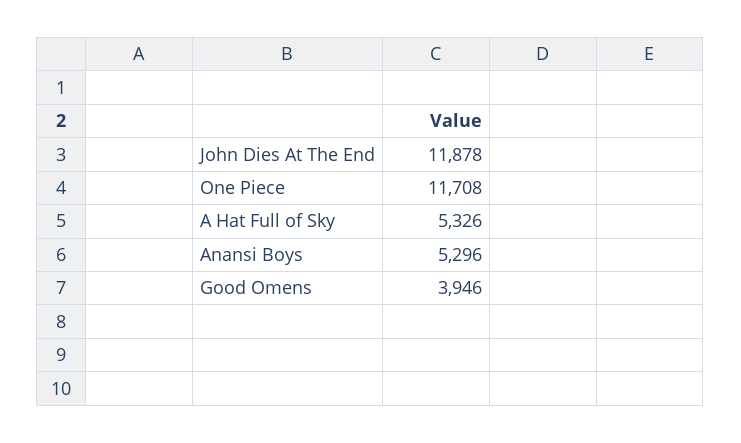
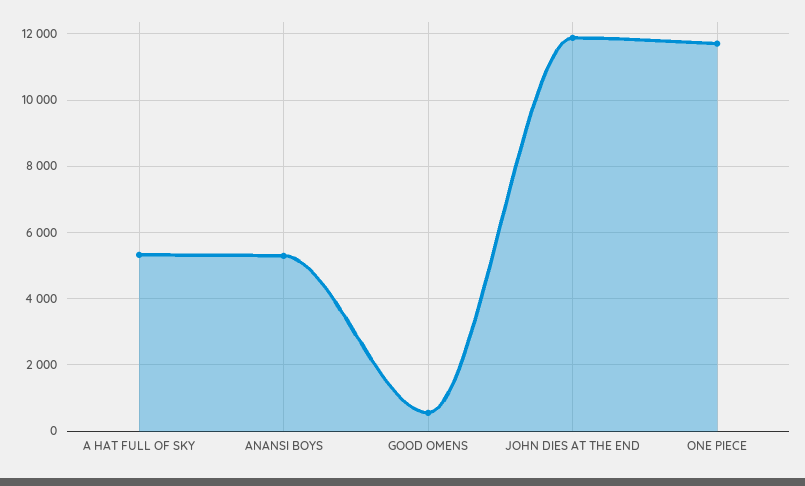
Good Omens: 3946 -> 600

